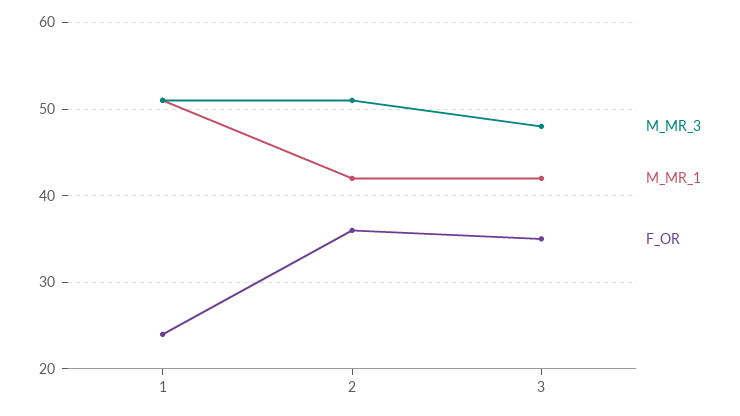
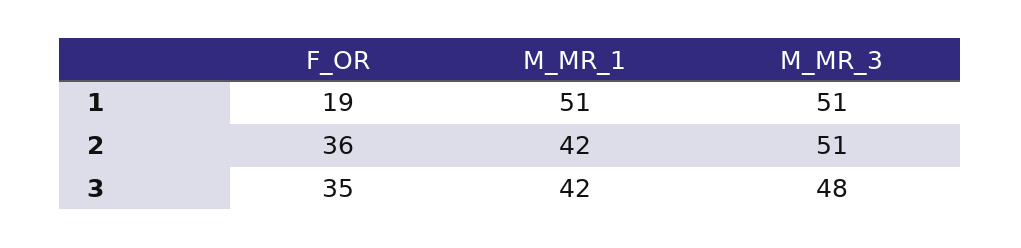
F_OR, 1: 24 -> 19

